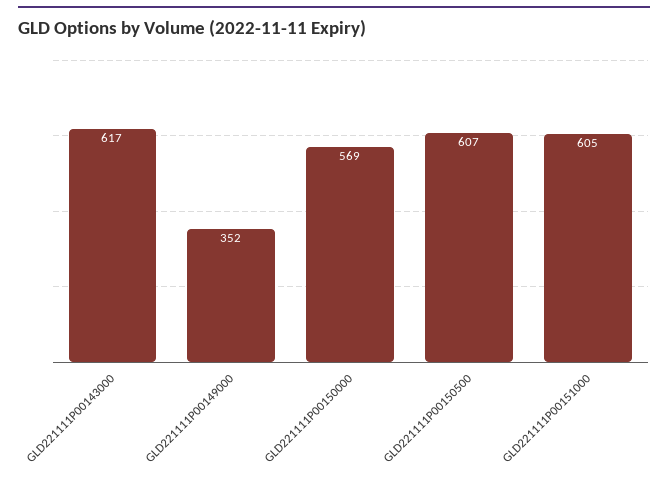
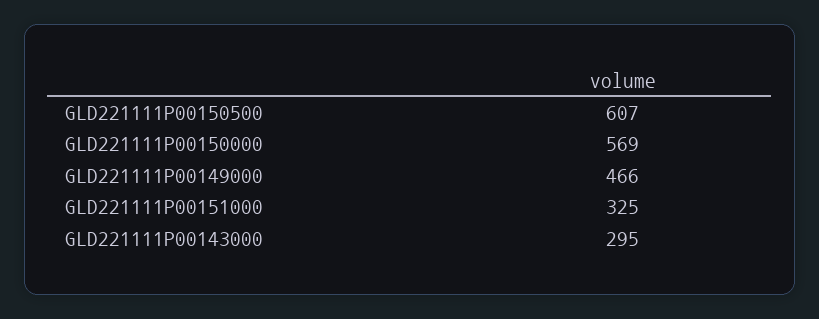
GLD221111P00143000: 617 -> 295
GLD221111P00149000: 352 -> 466
GLD221111P00151000: 605 -> 325

